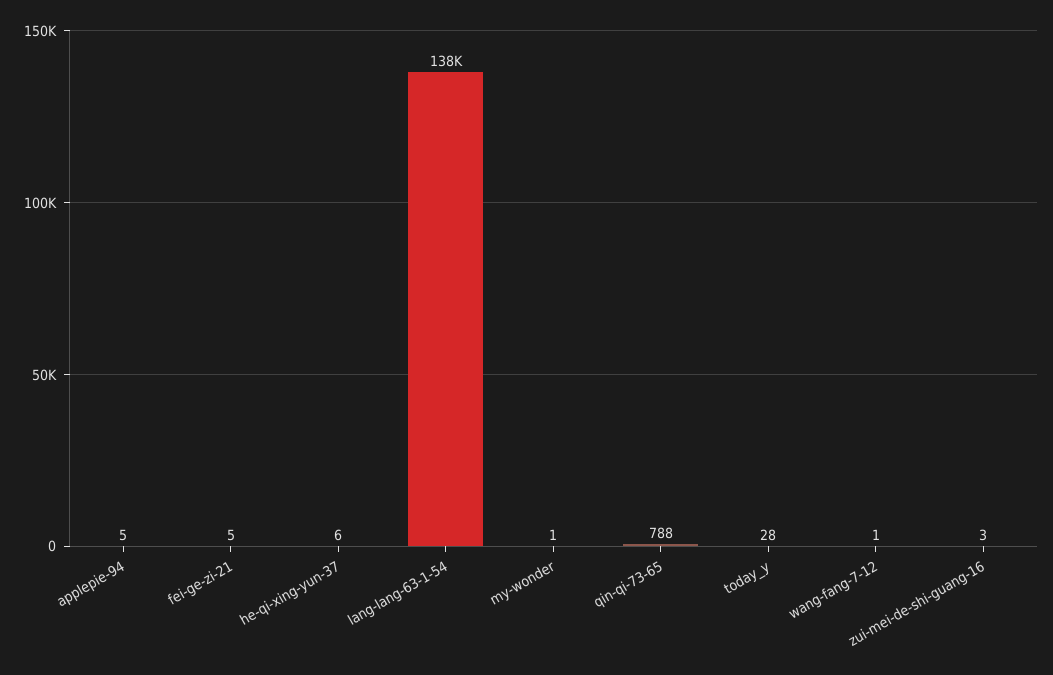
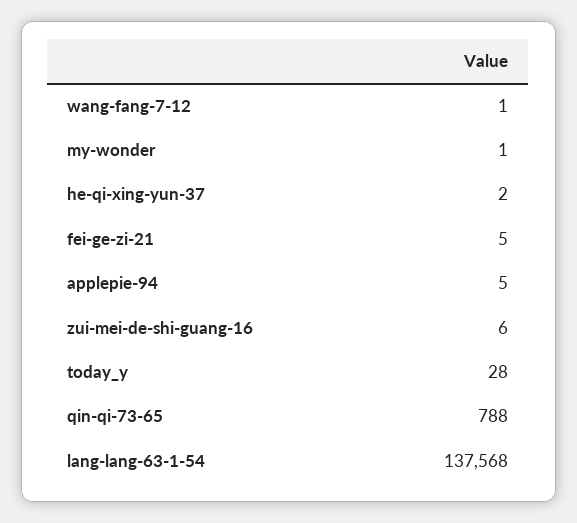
he-qi-xing-yun-37: 6 -> 2
zui-mei-de-shi-guang-16: 3 -> 6

